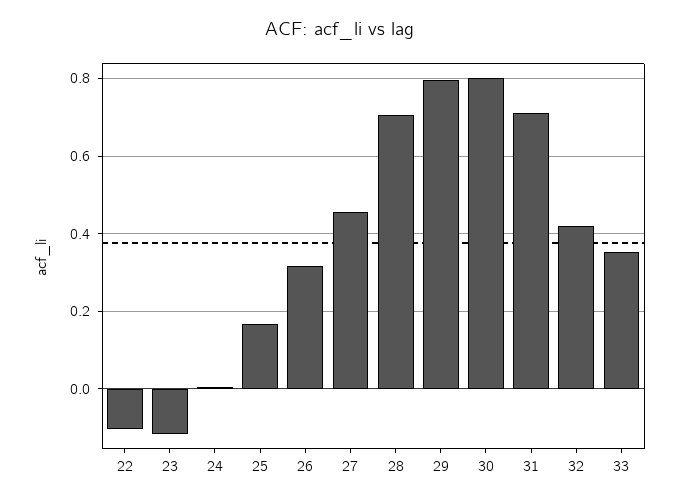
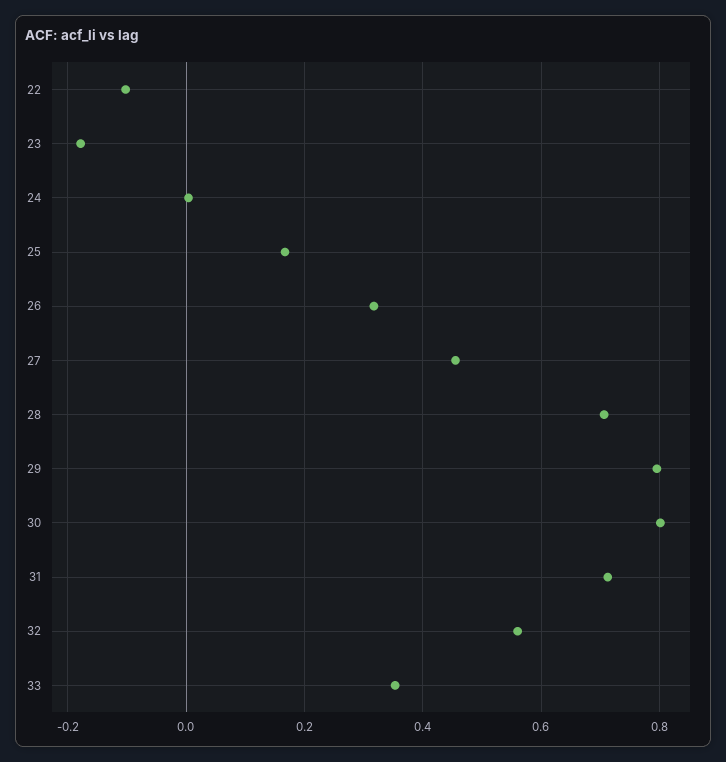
23: -0.12 -> -0.18
32: 0.42 -> 0.56

